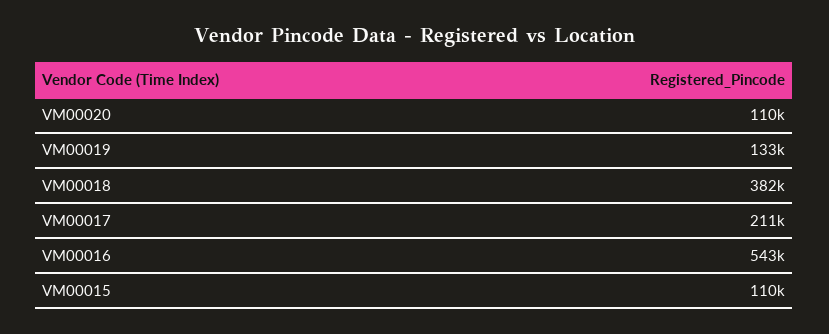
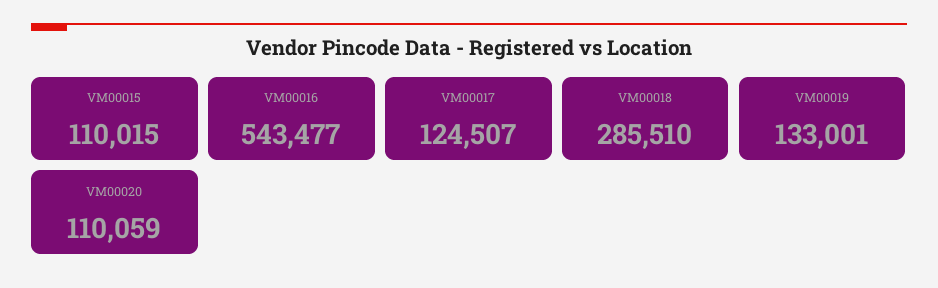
VM00018: 382000 -> 285510
VM00017: 211000 -> 124507

